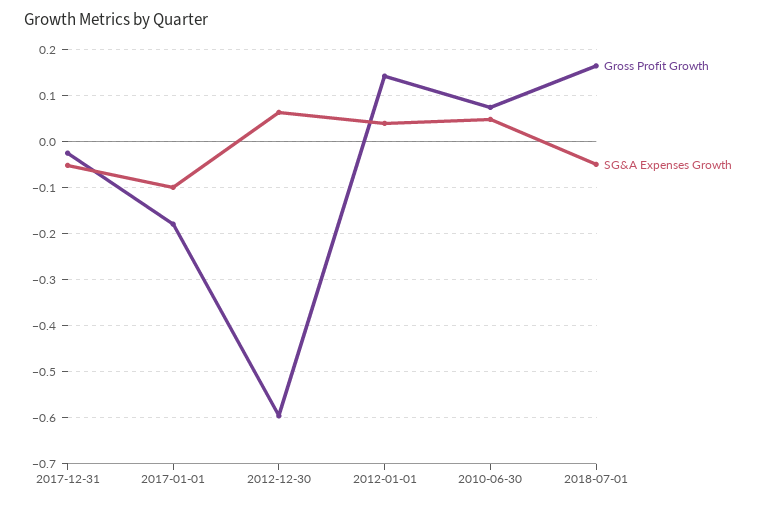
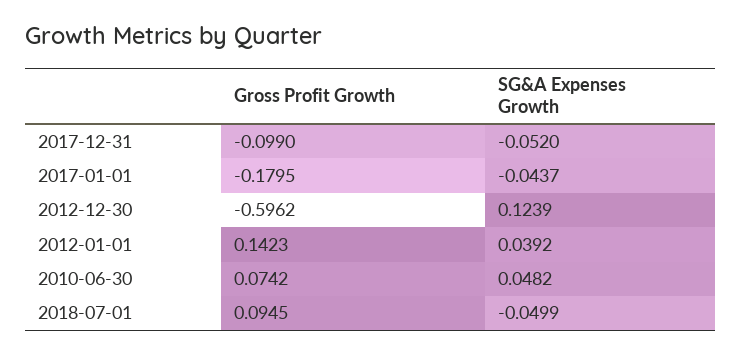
Gross Profit Growth, 2017-12-31: -0.02 -> -0.099
SG&A Expenses Growth, 2017-01-01: -0.1 -> -0.0437
SG&A Expenses Growth, 2012-12-30: 0.06 -> 0.1239
Gross Profit Growth, 2018-07-01: 0.16 -> 0.0945

